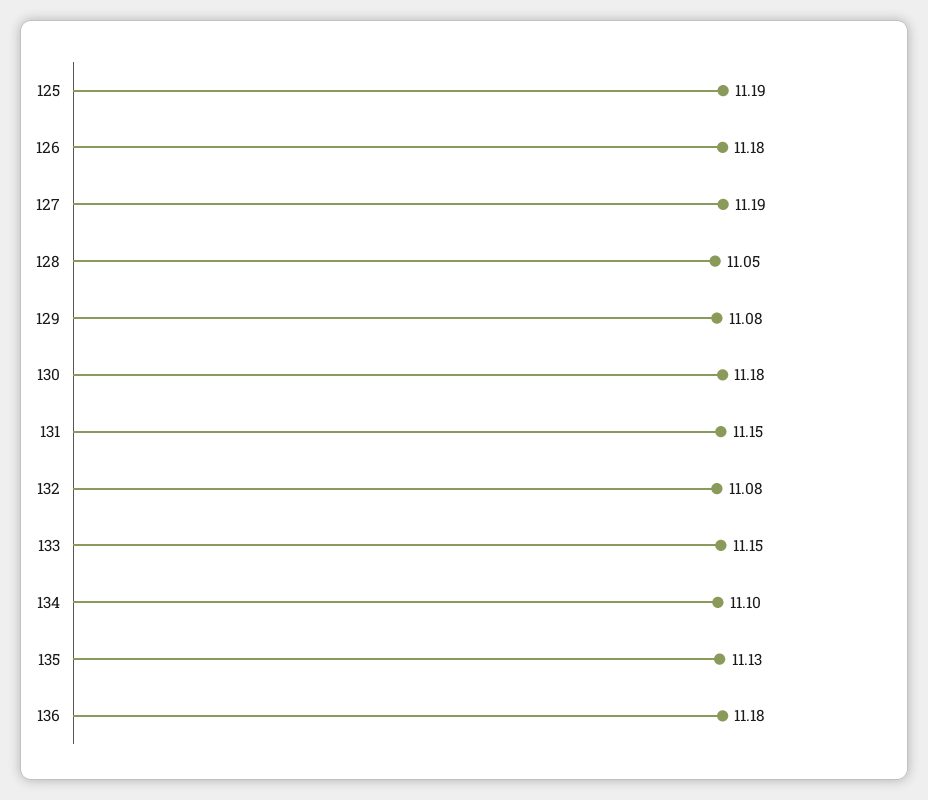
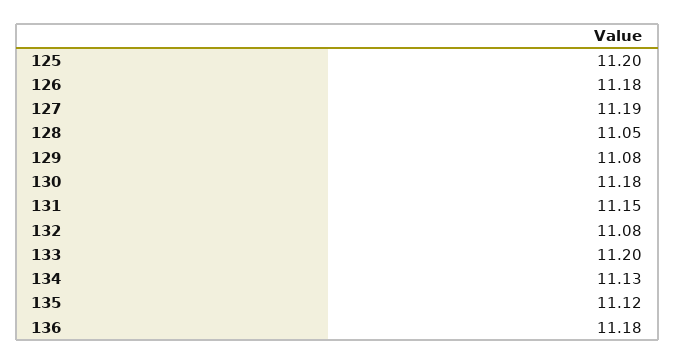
125: 11.19 -> 11.2
133: 11.15 -> 11.2
134: 11.1 -> 11.13
135: 11.13 -> 11.12

